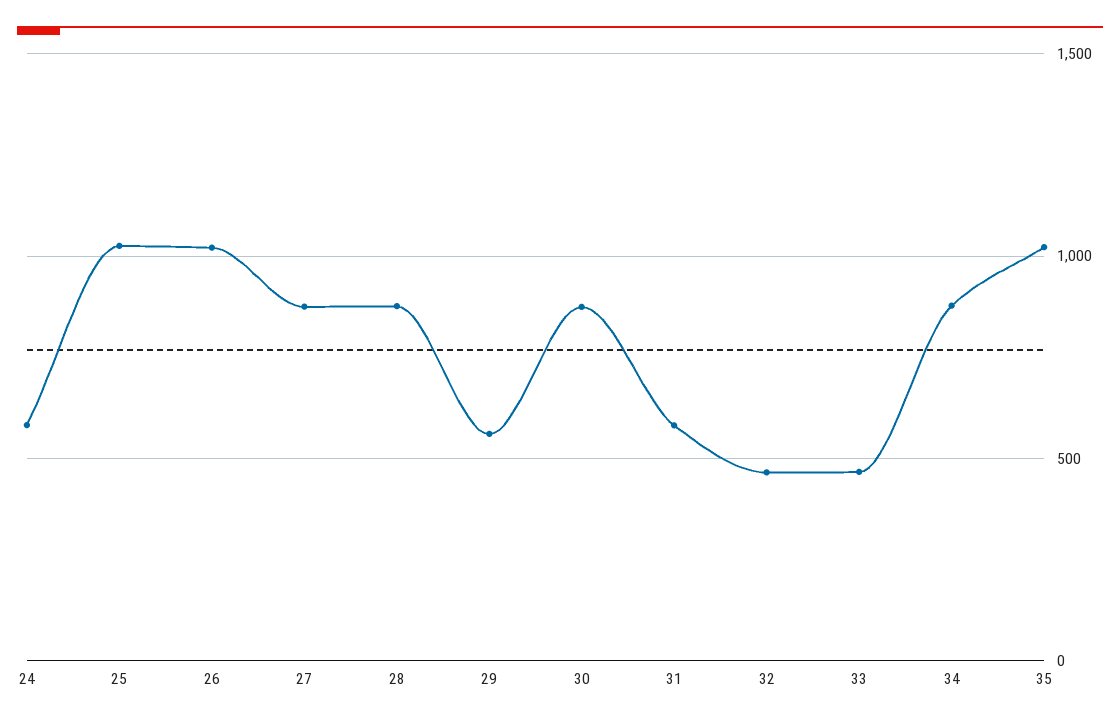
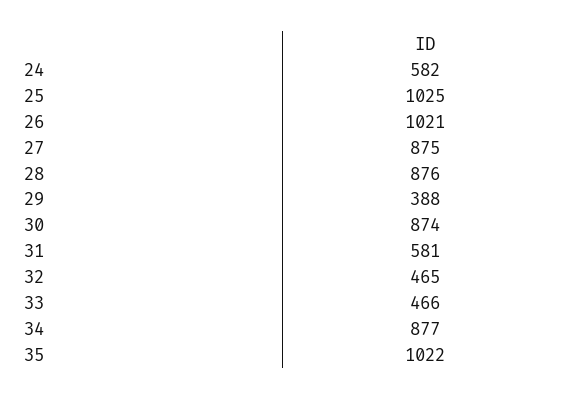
29: 550 -> 388

